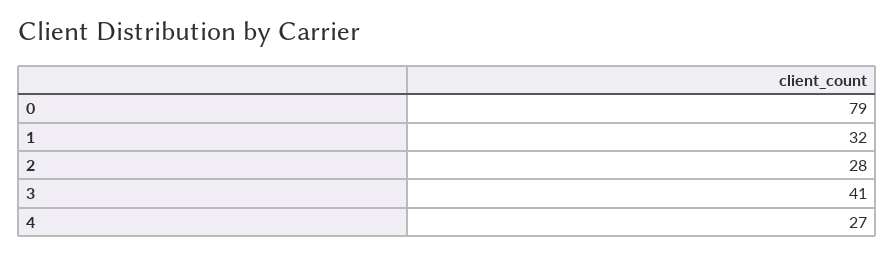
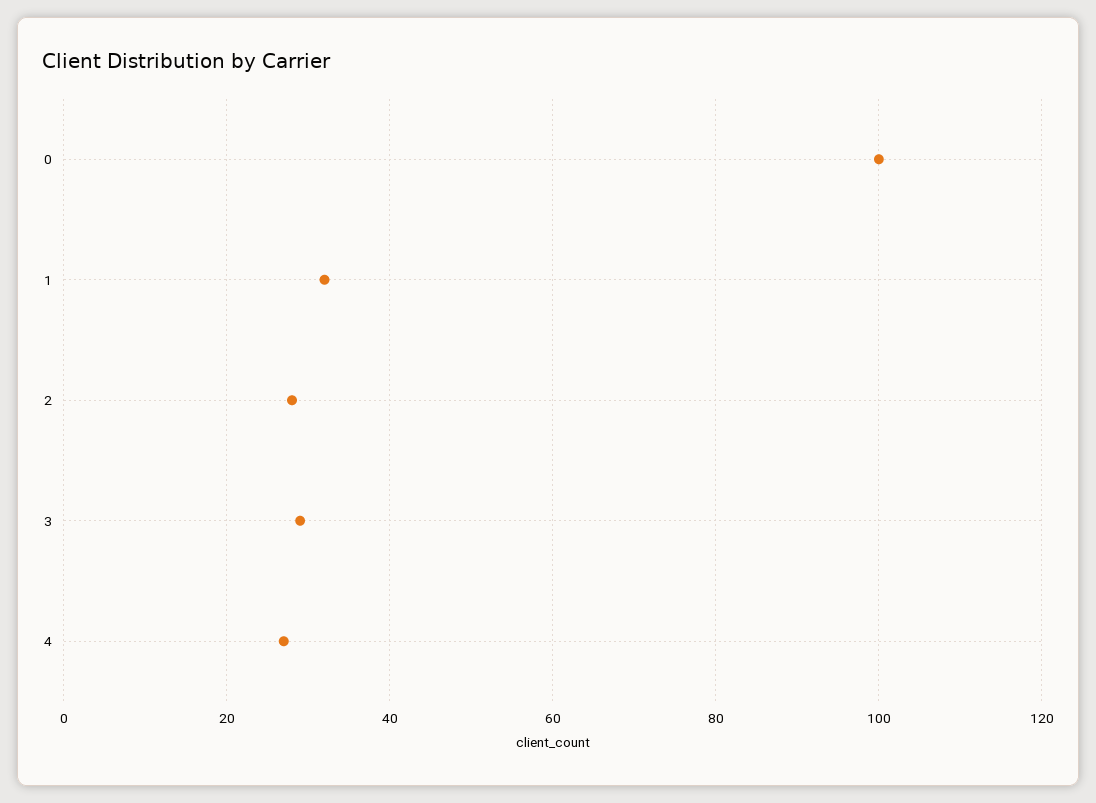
0: 79 -> 100
3: 41 -> 30

